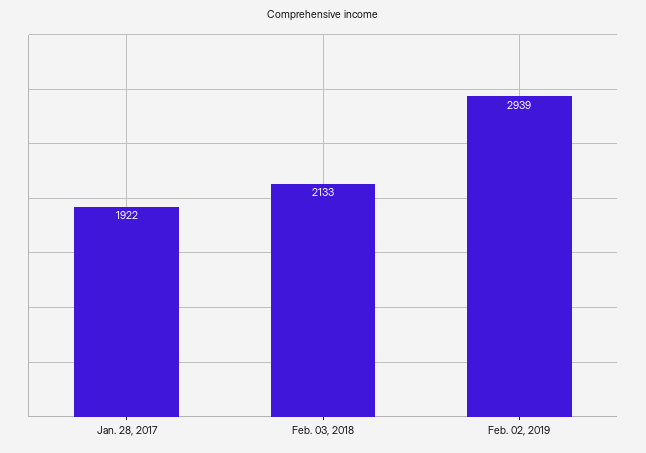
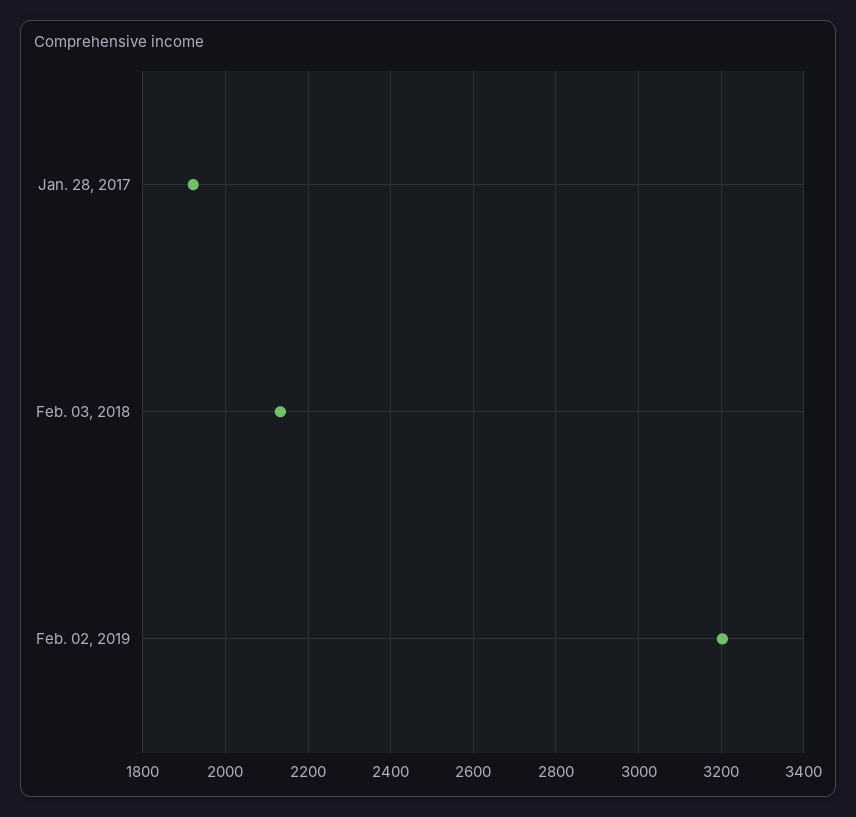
Feb. 02, 2019: 2939 -> 3200

